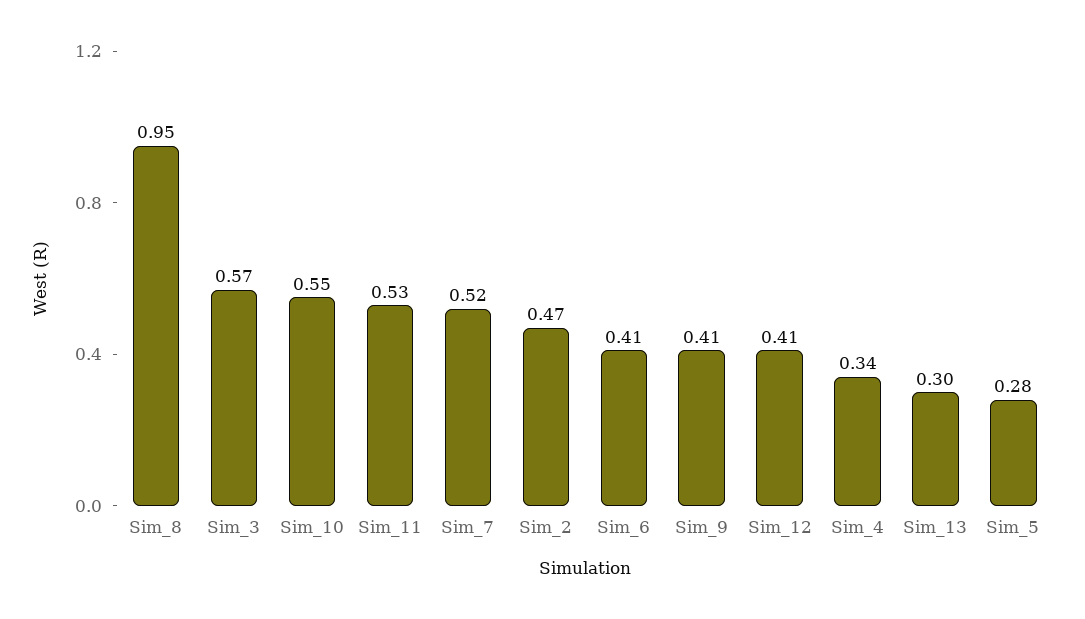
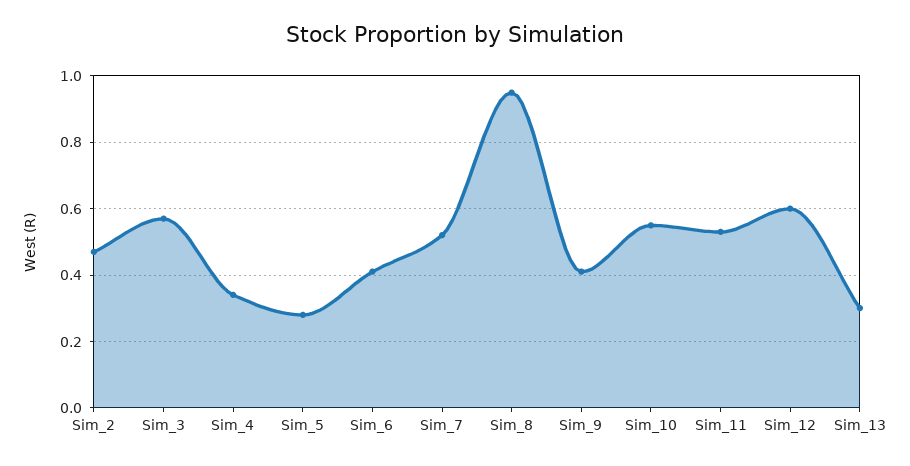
Sim_12: 0.41 -> 0.6

